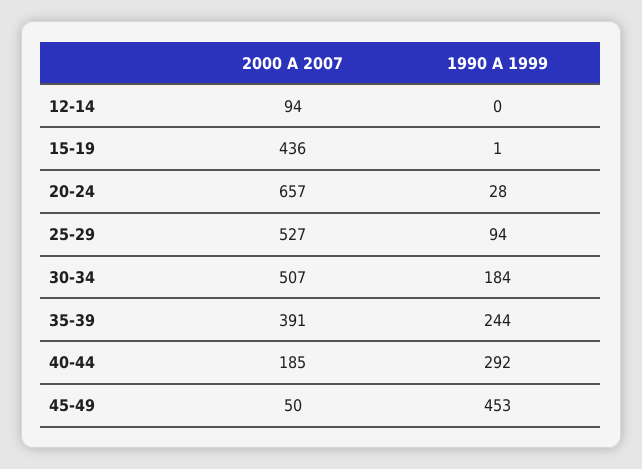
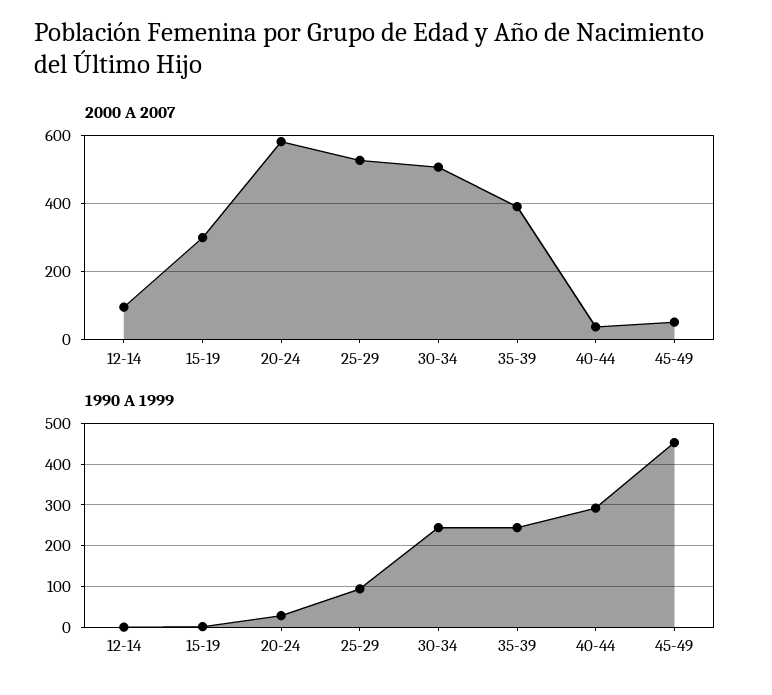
2000 A 2007, 15-19: 436 -> 300
2000 A 2007, 20-24: 657 -> 580
1990 A 1999, 30-34: 184 -> 240
2000 A 2007, 40-44: 185 -> 40

